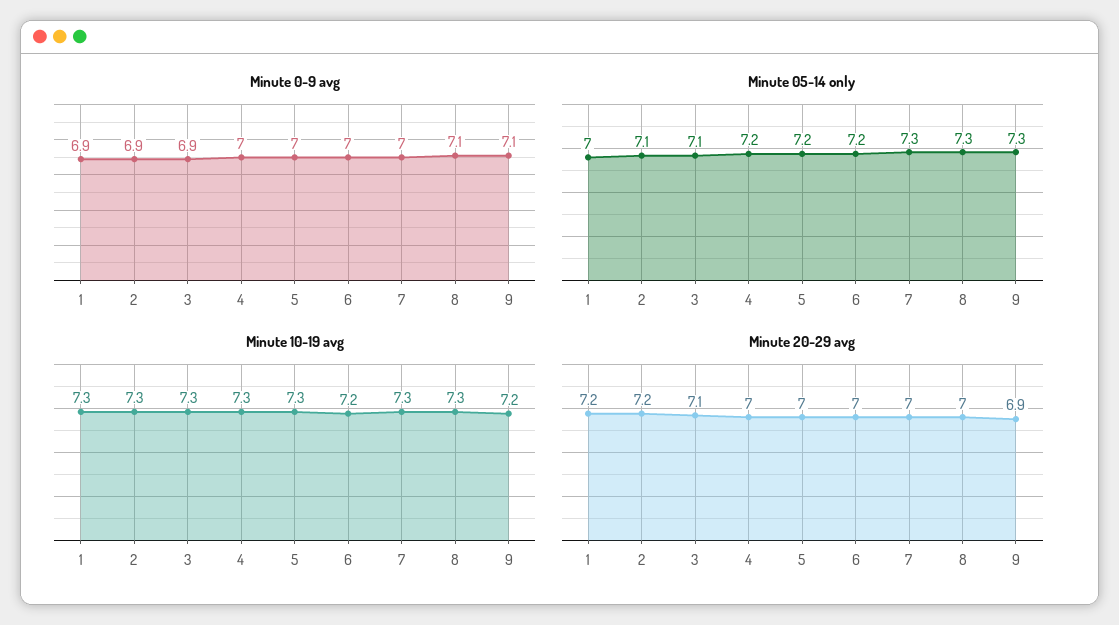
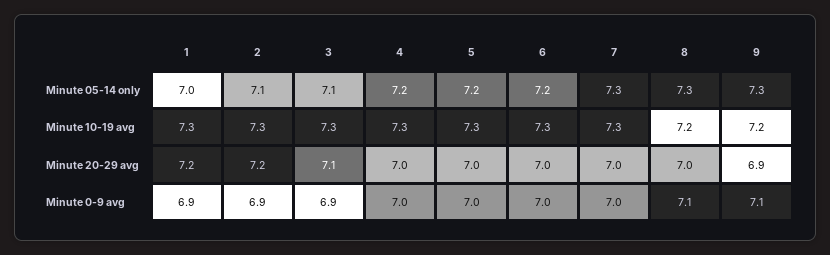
Minute 10-19 avg, 6: 7.2 -> 7.3
Minute 10-19 avg, 8: 7.3 -> 7.2

